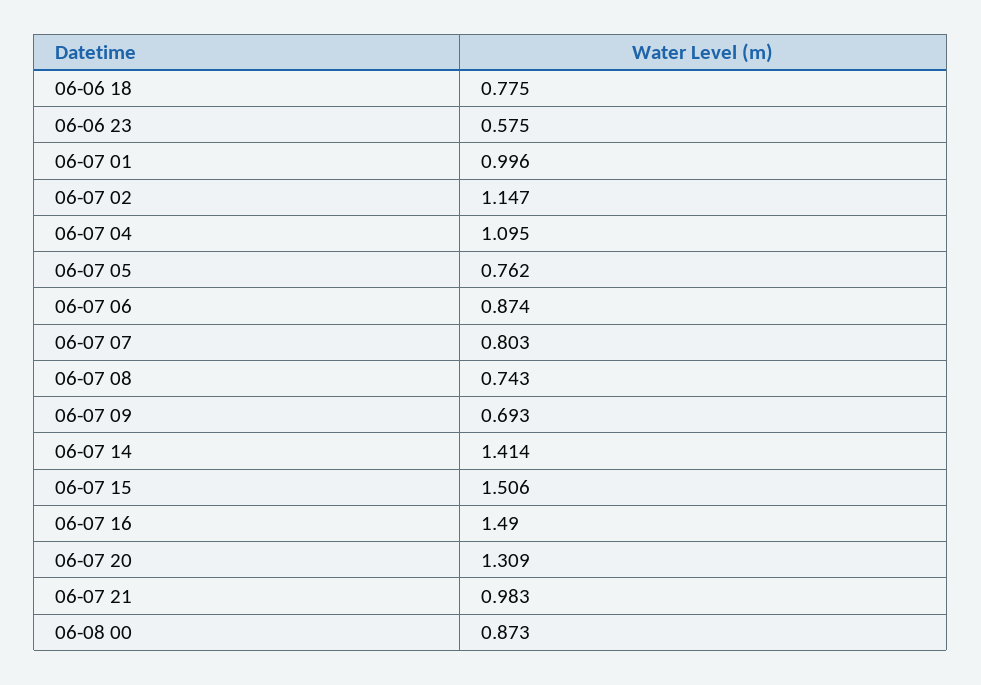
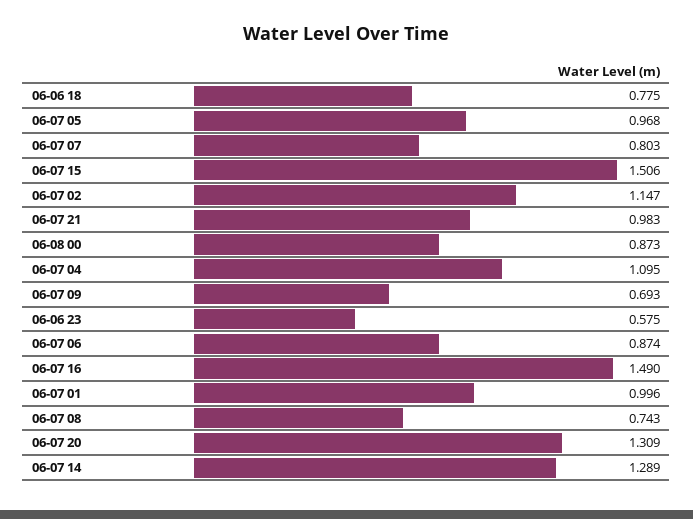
06-07 05: 0.762 -> 0.968
06-07 14: 1.414 -> 1.289

